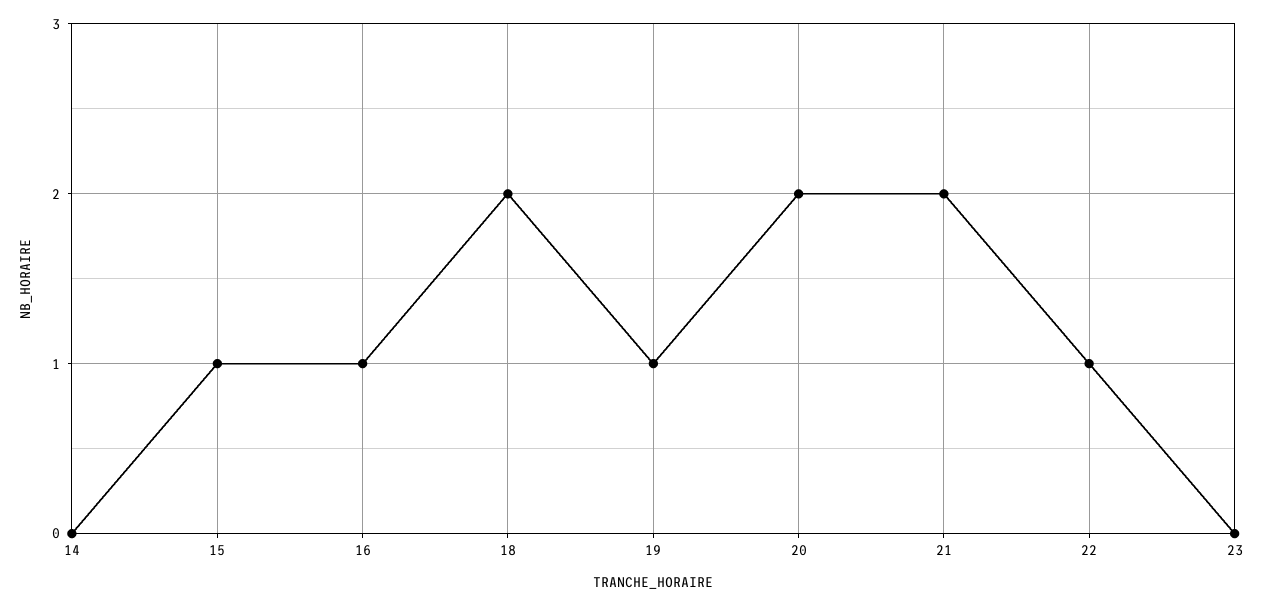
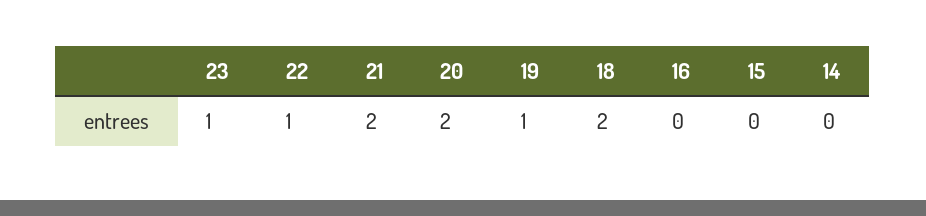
15: 1 -> 0
16: 1 -> 0
23: 0 -> 1

